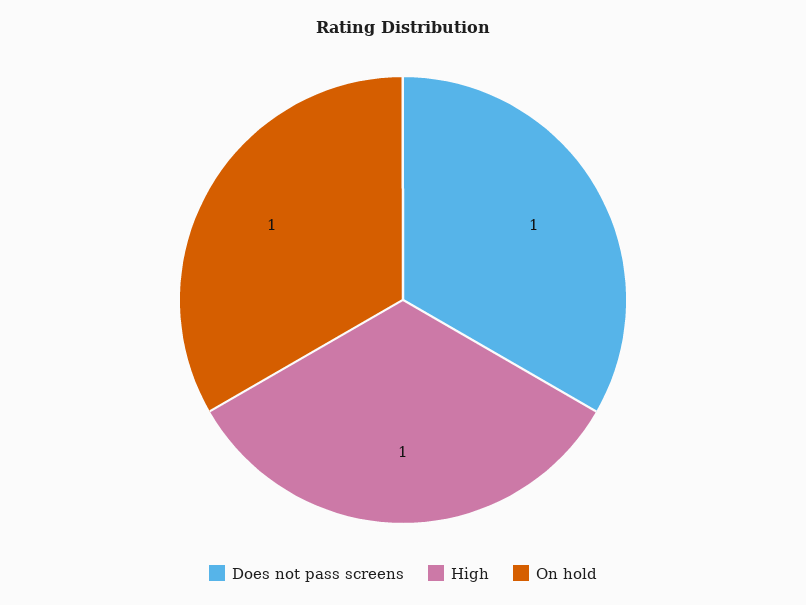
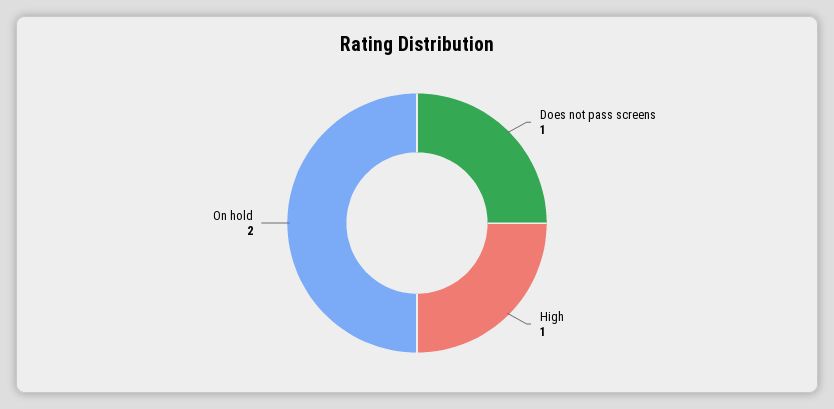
On hold: 1 -> 2

